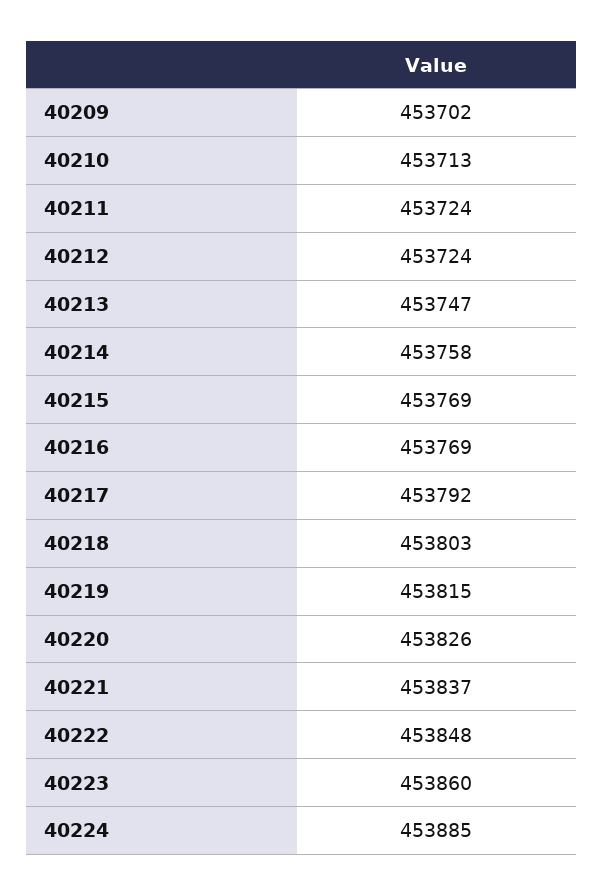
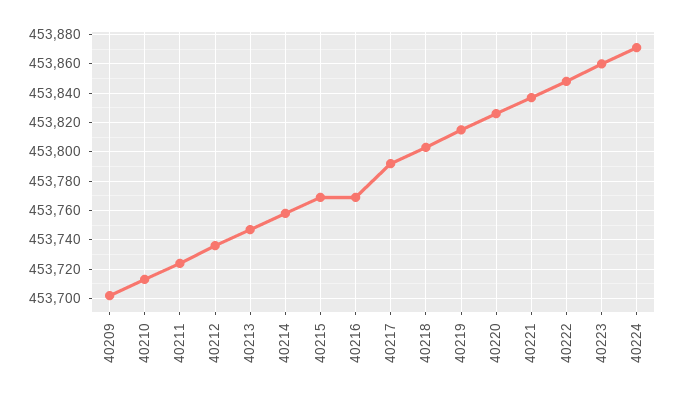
40212: 453724 -> 453735
40224: 453885 -> 453870

